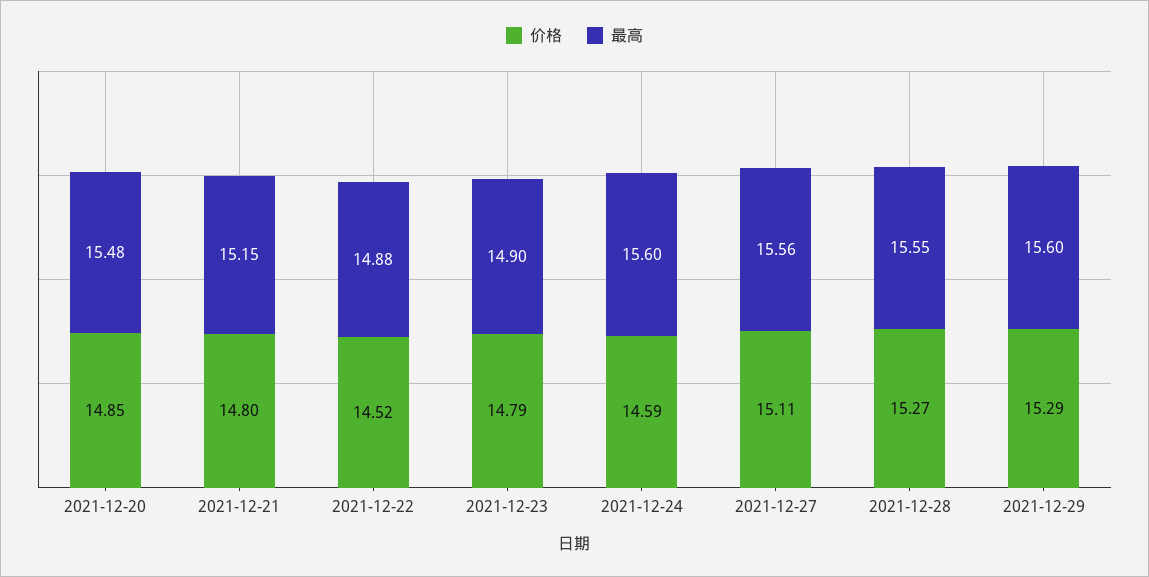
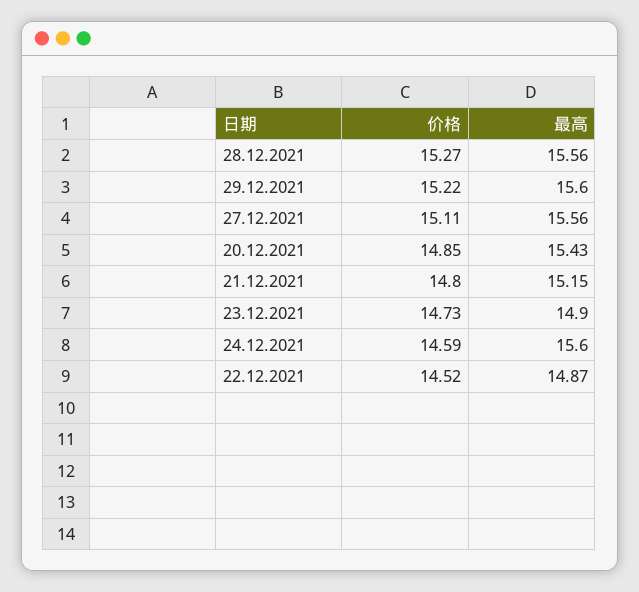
最高, 2021-12-20: 15.48 -> 15.43
最高, 2021-12-22: 14.88 -> 14.87
价格, 2021-12-23: 14.79 -> 14.73
最高, 2021-12-28: 15.55 -> 15.56
价格, 2021-12-29: 15.29 -> 15.22

